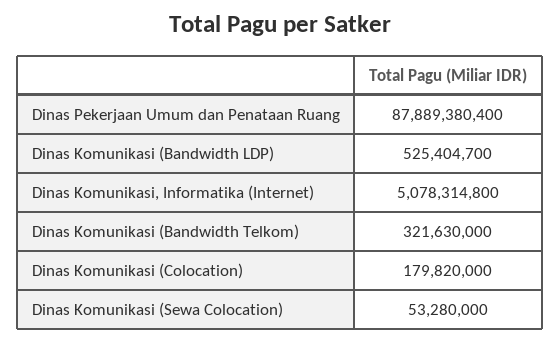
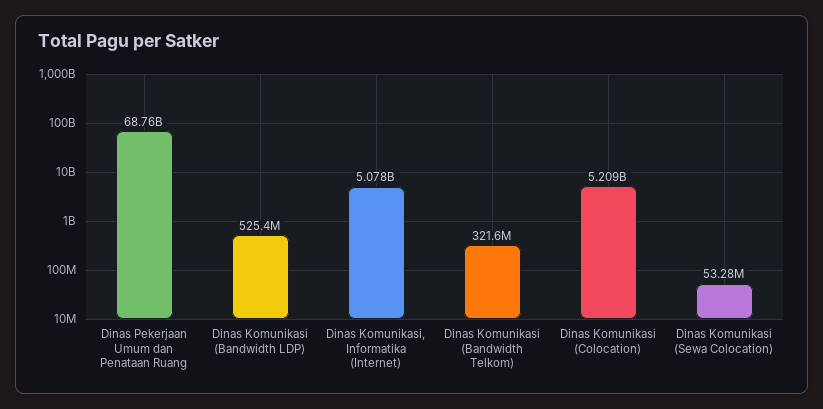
Dinas Pekerjaan Umum dan Penataan Ruang: 87889380400 -> 68760000000
Dinas Komunikasi (Colocation): 179820000 -> 5209000000

